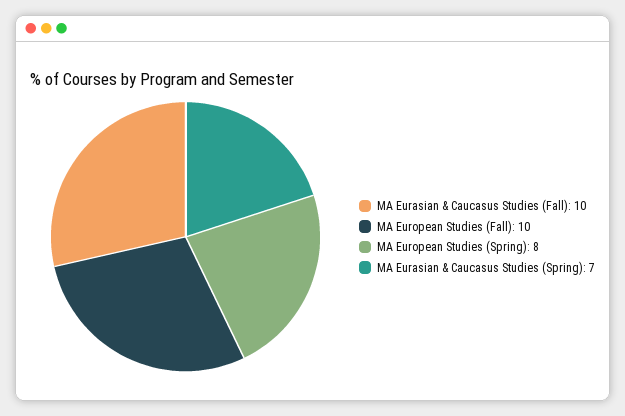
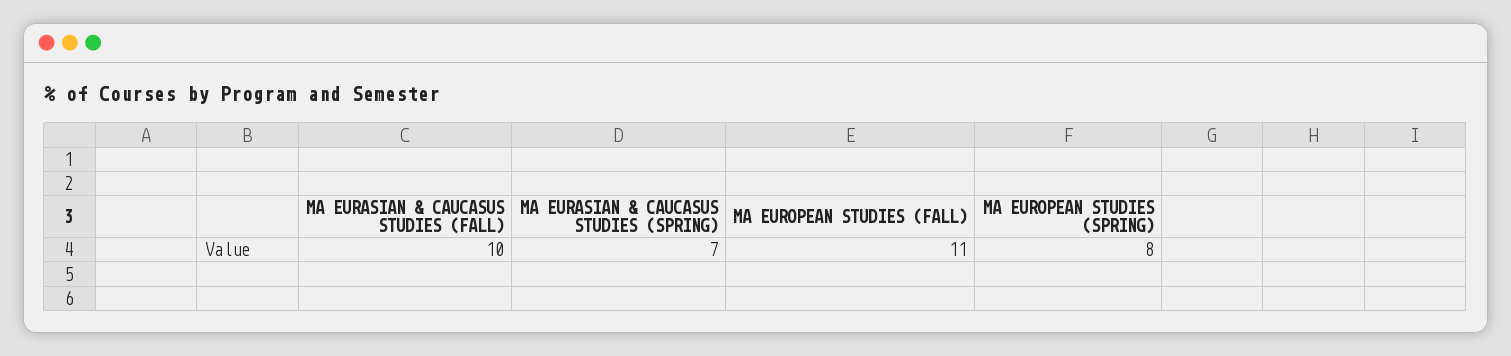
MA European Studies (Fall): 10 -> 11

